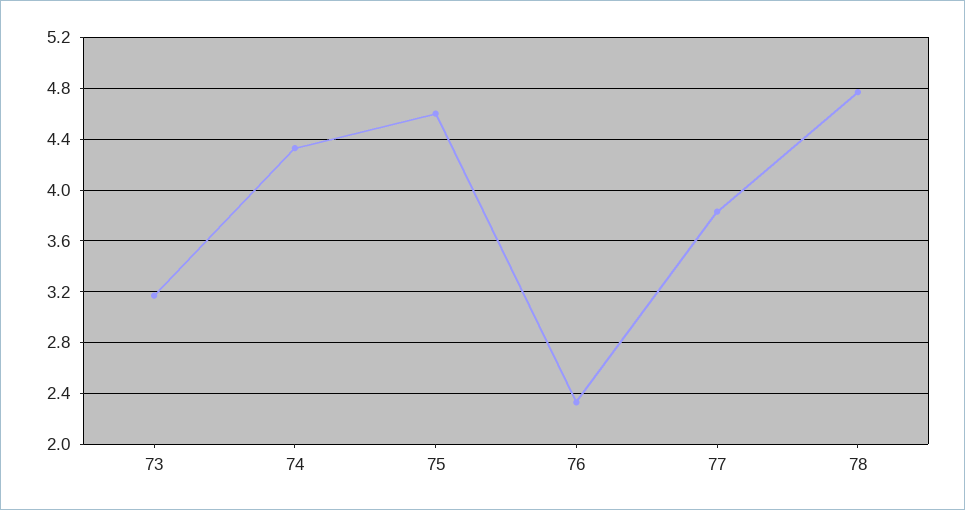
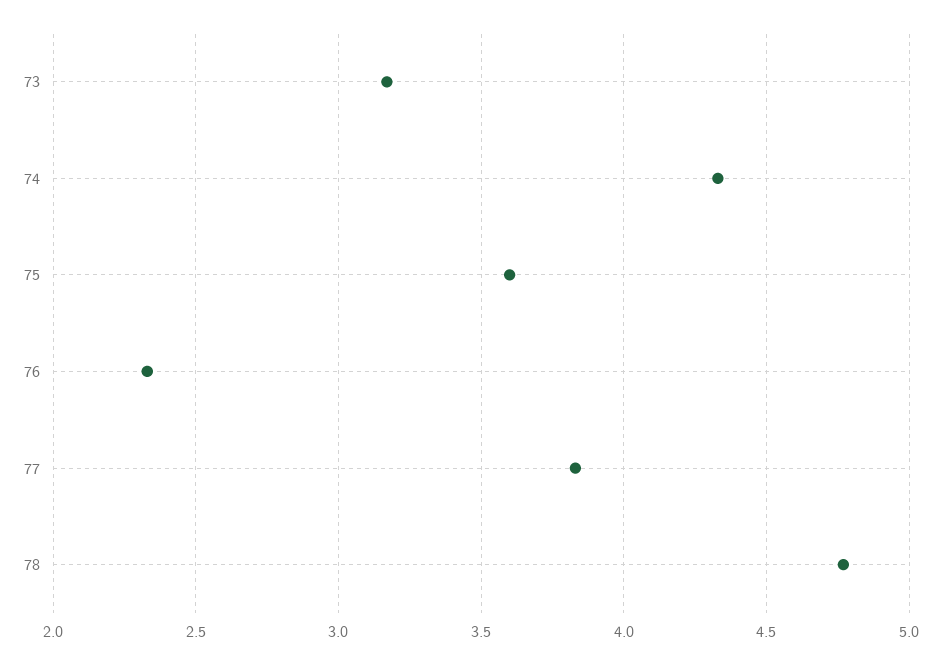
75: 4.6 -> 3.6

